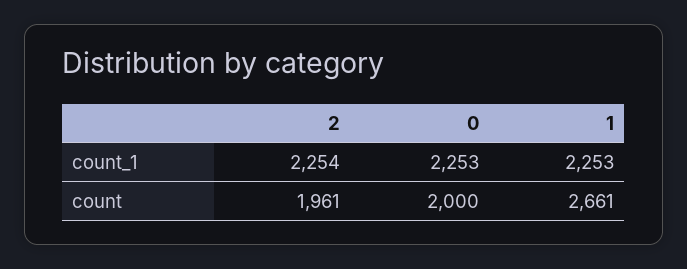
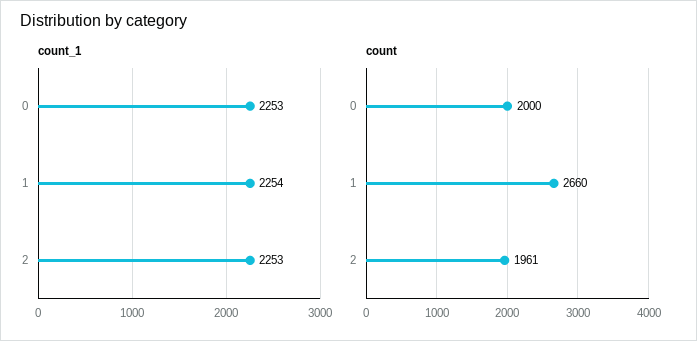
count_1, 2: 2254 -> 2253
count_1, 1: 2253 -> 2254
count, 1: 2661 -> 2660

